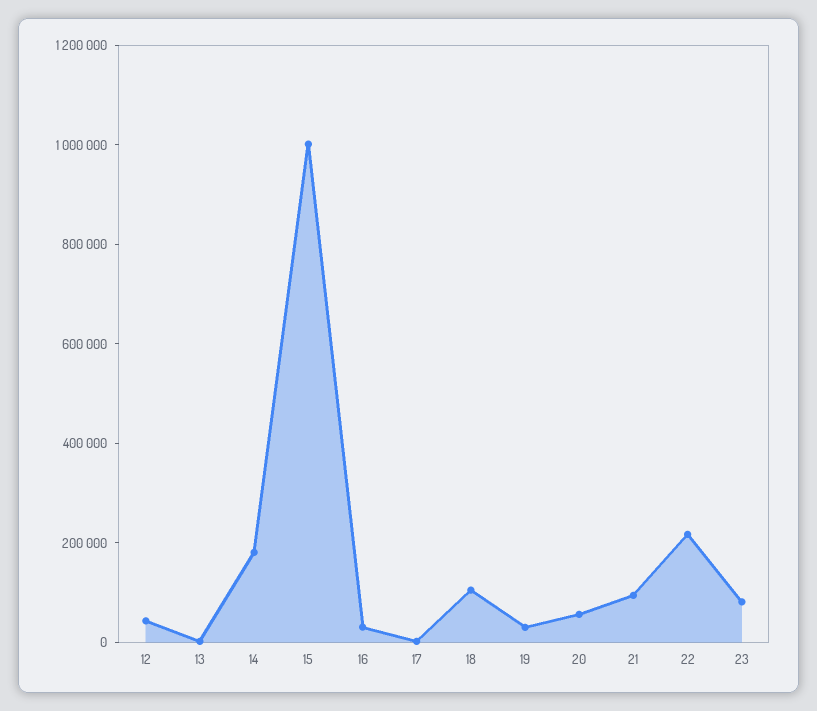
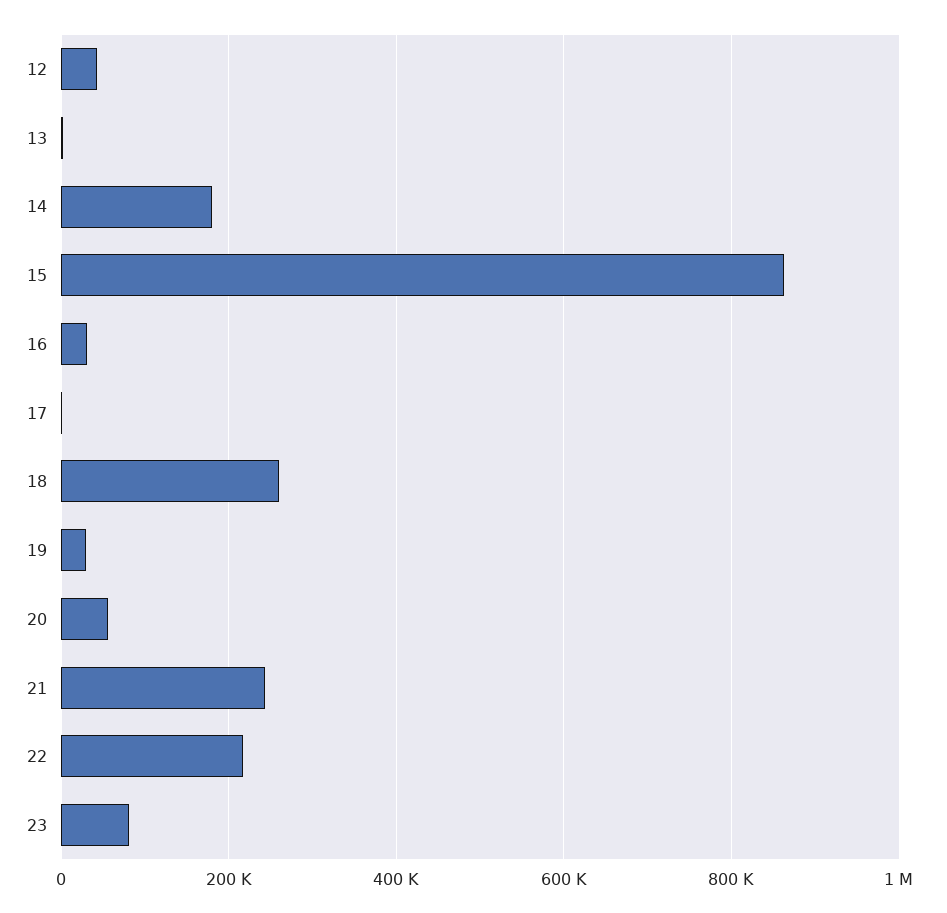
15: 1000000 -> 860000
18: 100000 -> 260000
21: 100000 -> 240000

